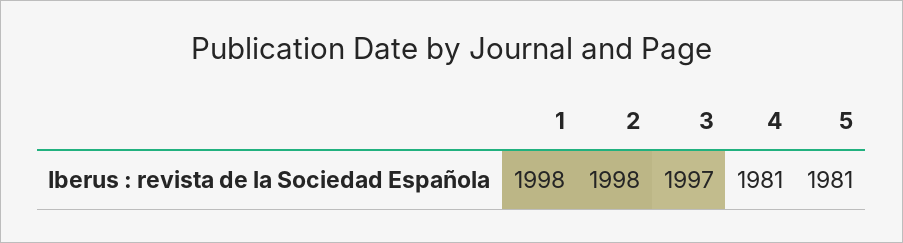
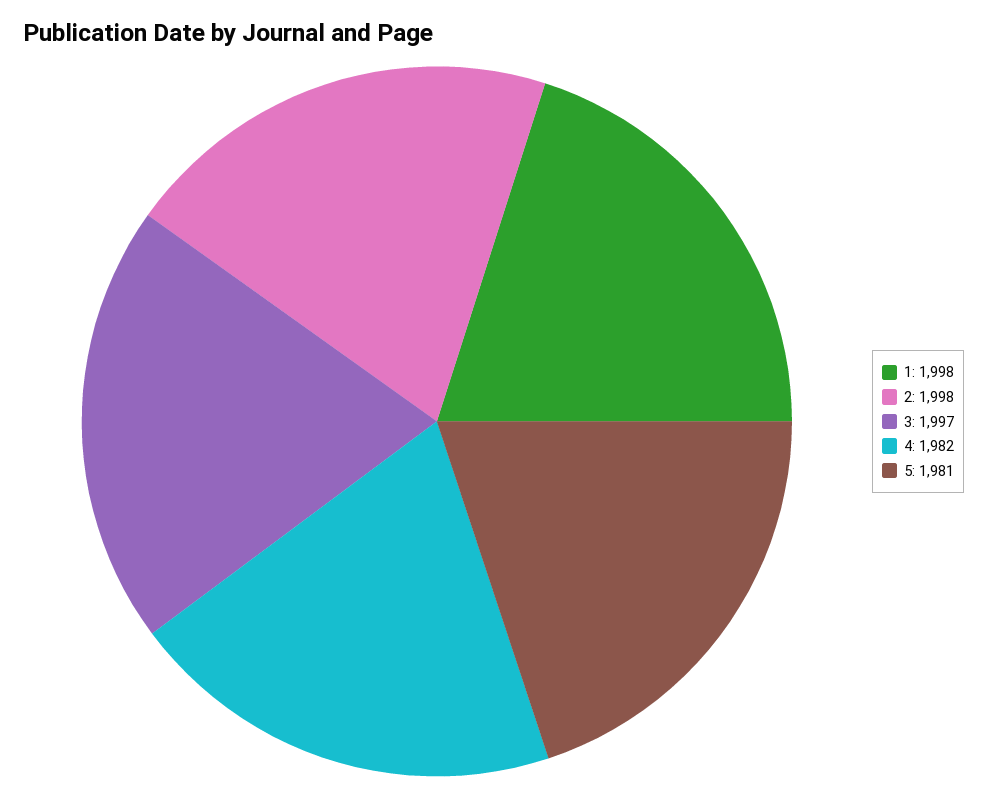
4: 1981 -> 1982

